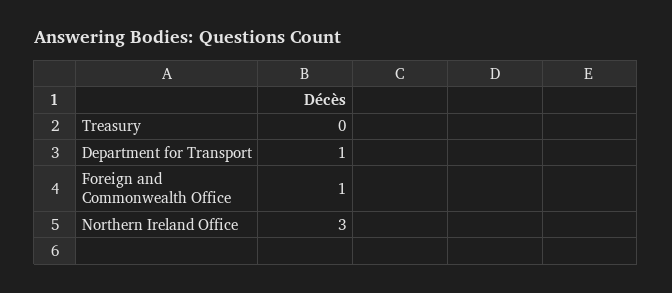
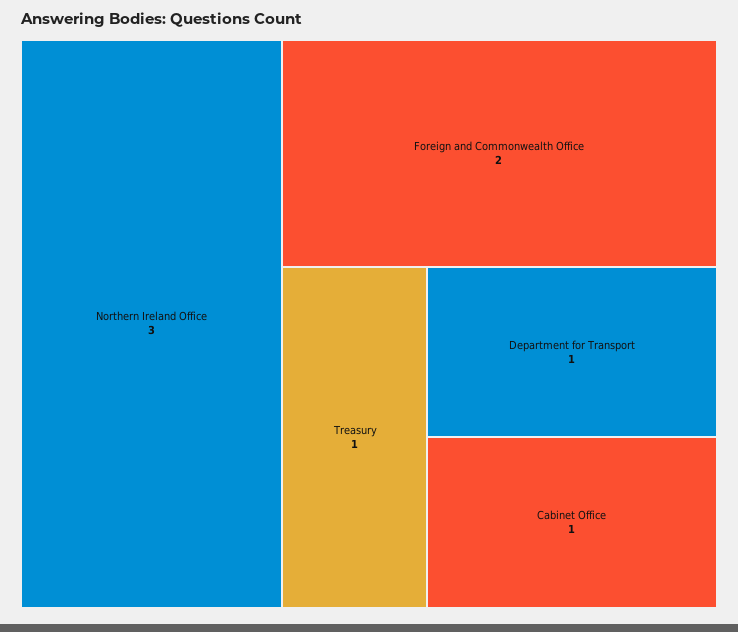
Treasury: 0 -> 1
Foreign and Commonwealth Office: 1 -> 2
Cabinet Office: none -> 1

